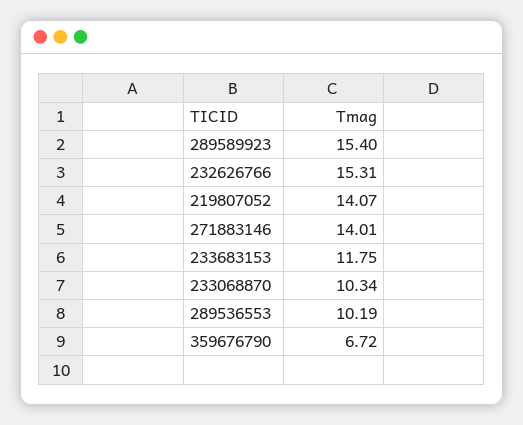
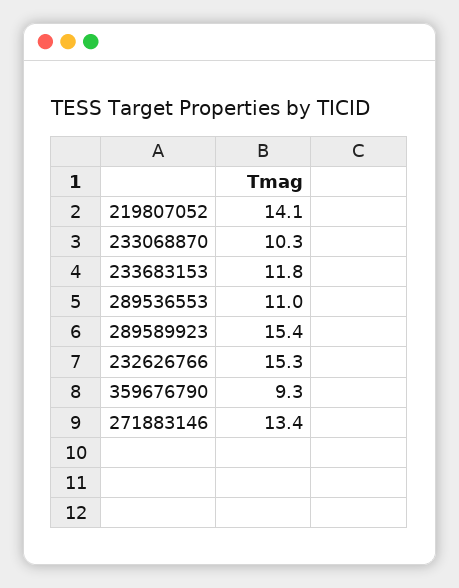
271883146: 14.01 -> 13.4
289536553: 10.19 -> 11
359676790: 6.72 -> 9.3

